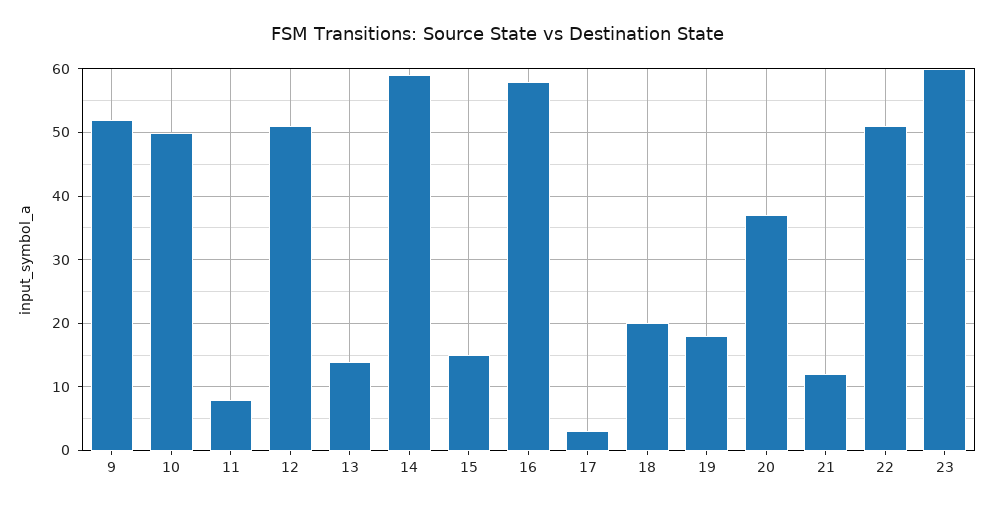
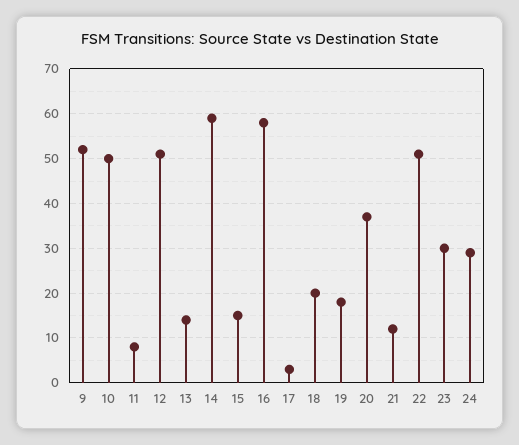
23: 60 -> 30
24: none -> 30

